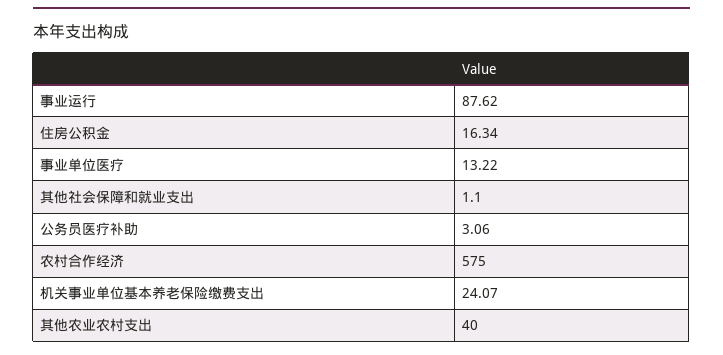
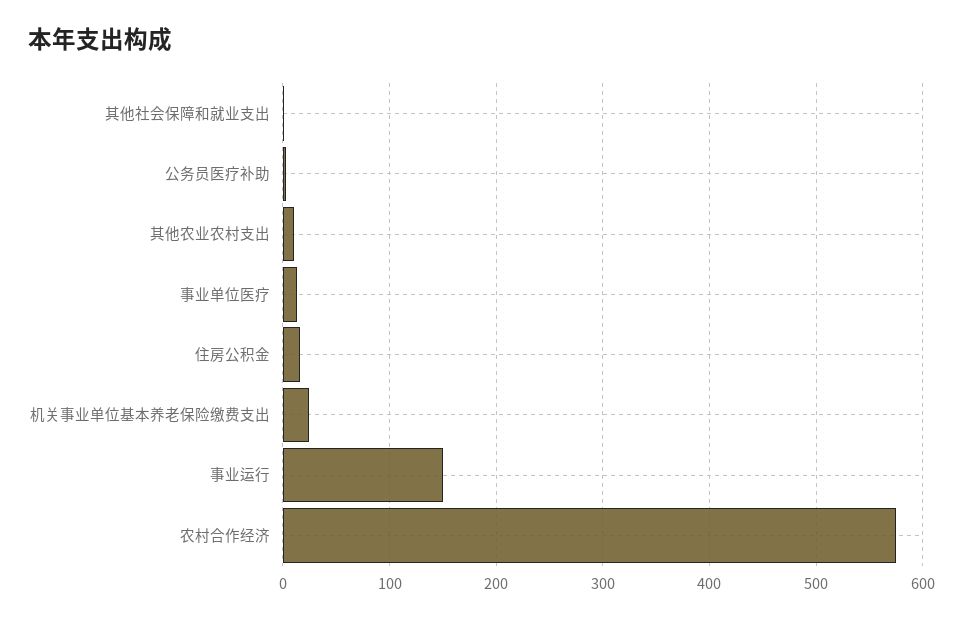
事业运行: 87.62 -> 150
其他农业农村支出: 40 -> 10

